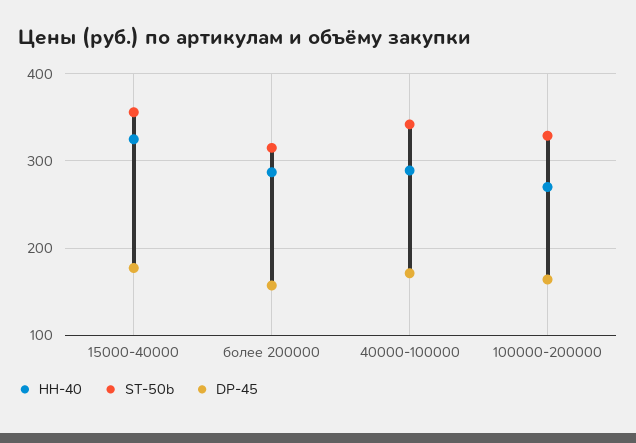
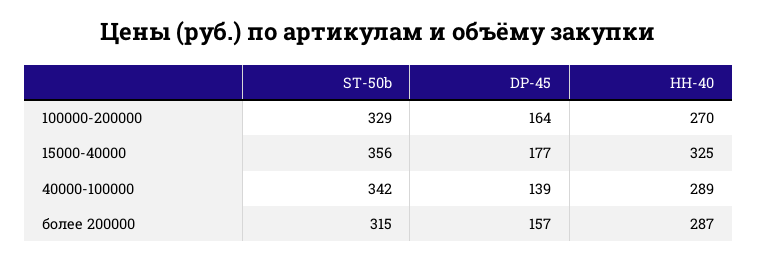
DP-45, 40000-100000: 170 -> 139

